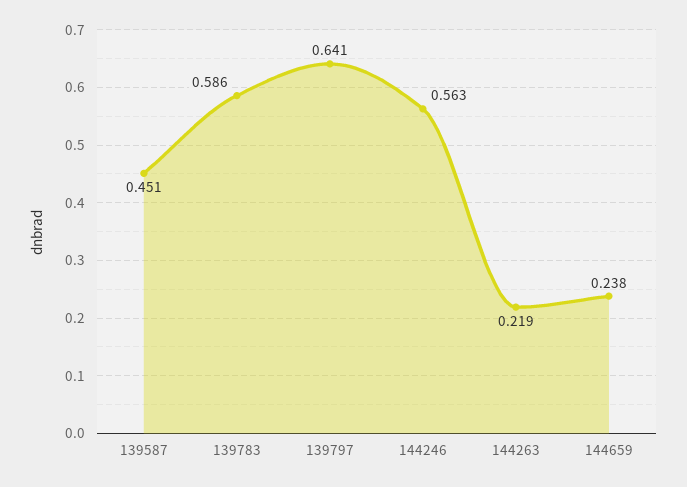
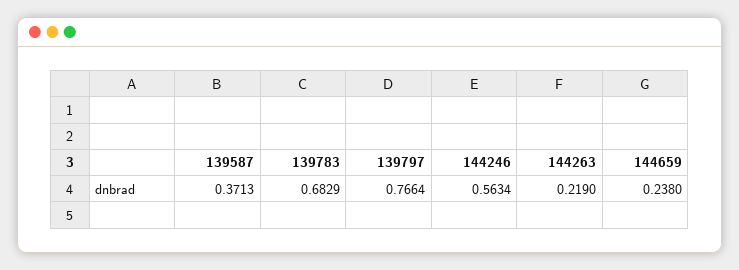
139587: 0.451 -> 0.3713
139783: 0.586 -> 0.6829
139797: 0.641 -> 0.7664

